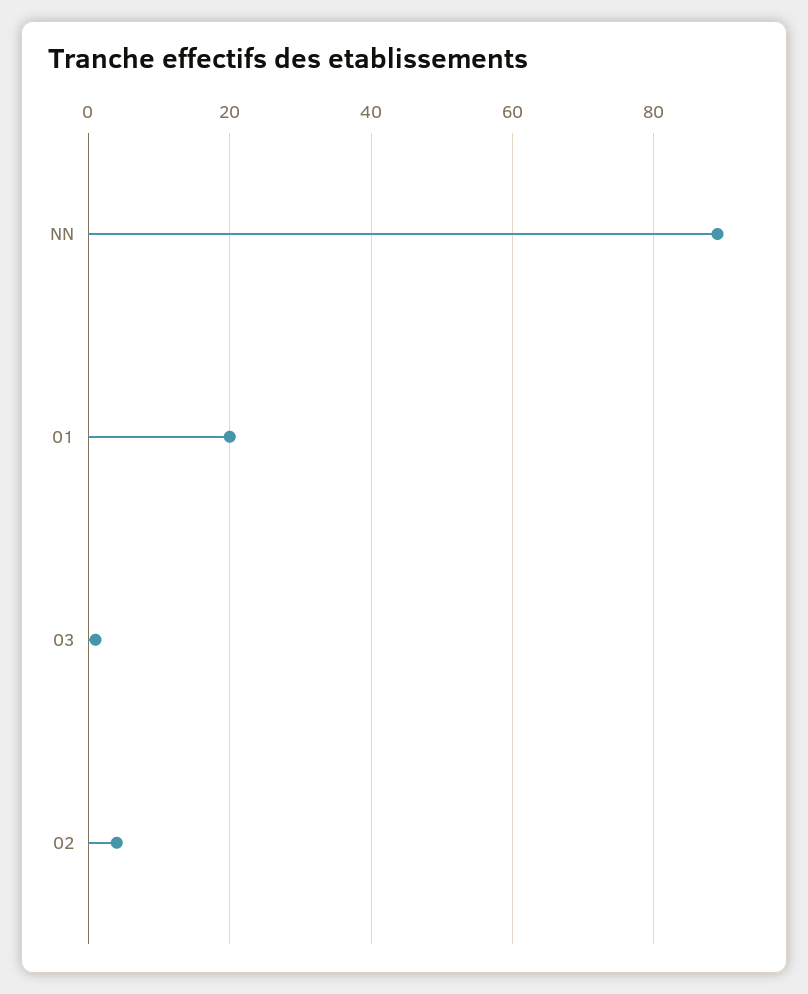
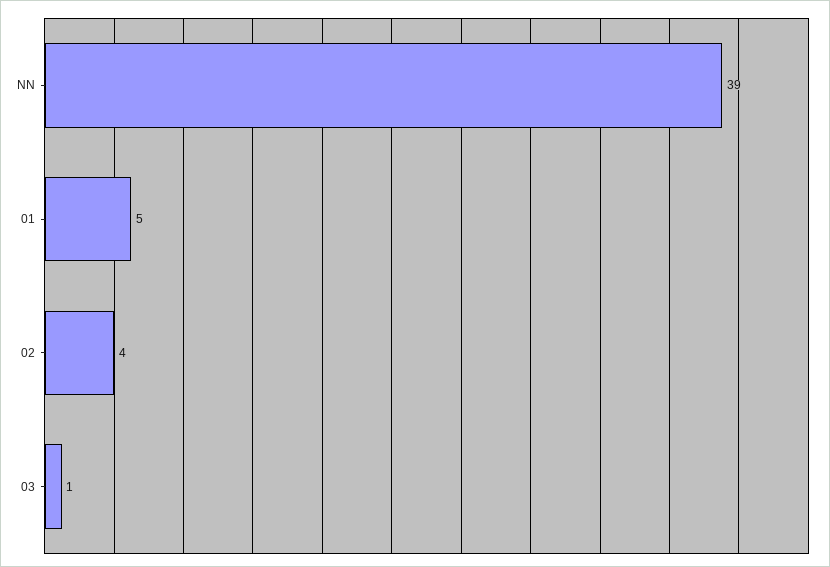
NN: 90 -> 39
01: 20 -> 5

